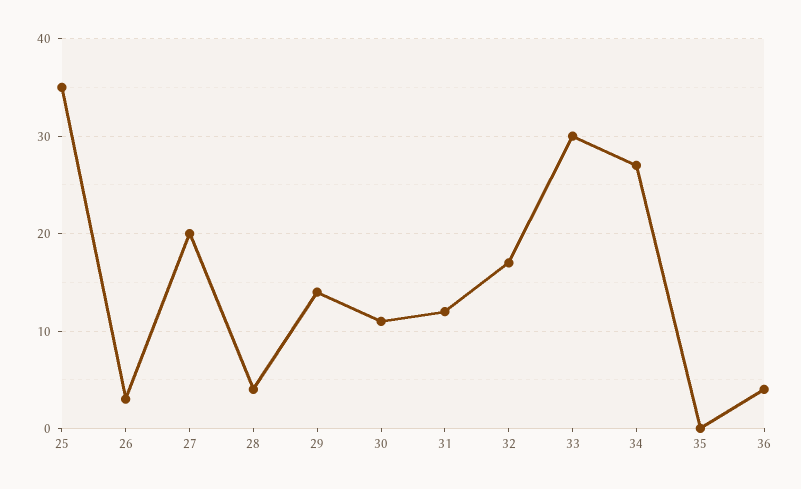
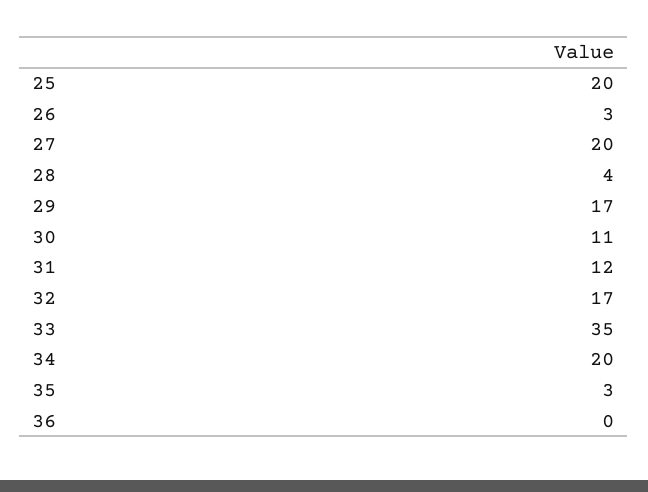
25: 35 -> 20
29: 14 -> 17
33: 30 -> 35
34: 27 -> 20
35: 0 -> 3
36: 4 -> 0

